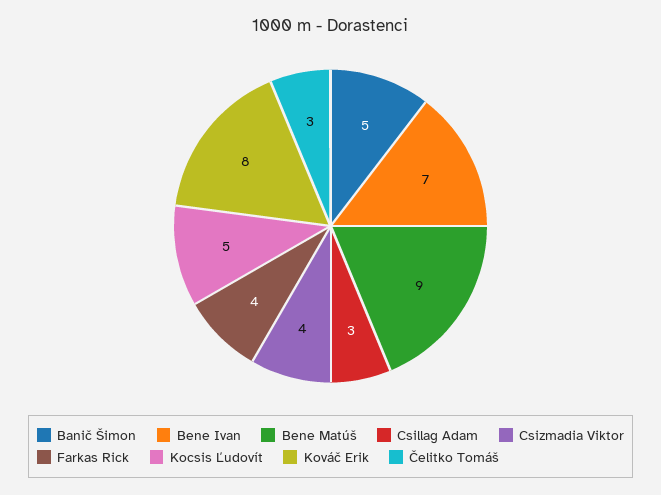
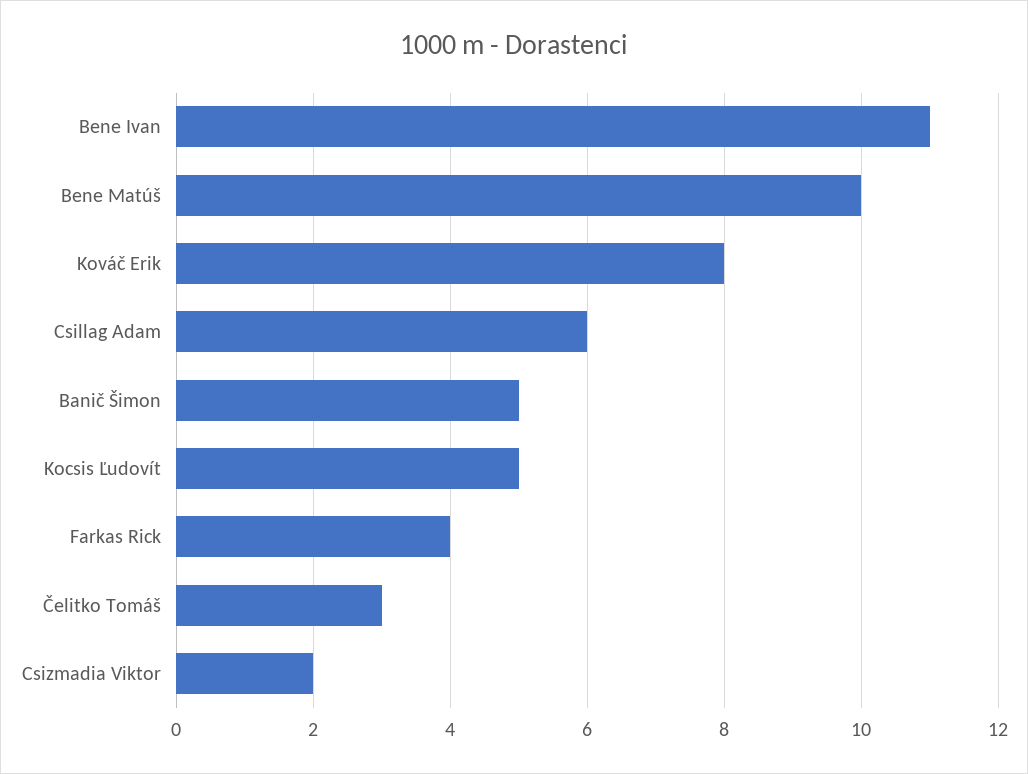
Bene Ivan: 7 -> 11
Bene Matúš: 9 -> 10
Csillag Adam: 3 -> 6
Csizmadia Viktor: 4 -> 2

